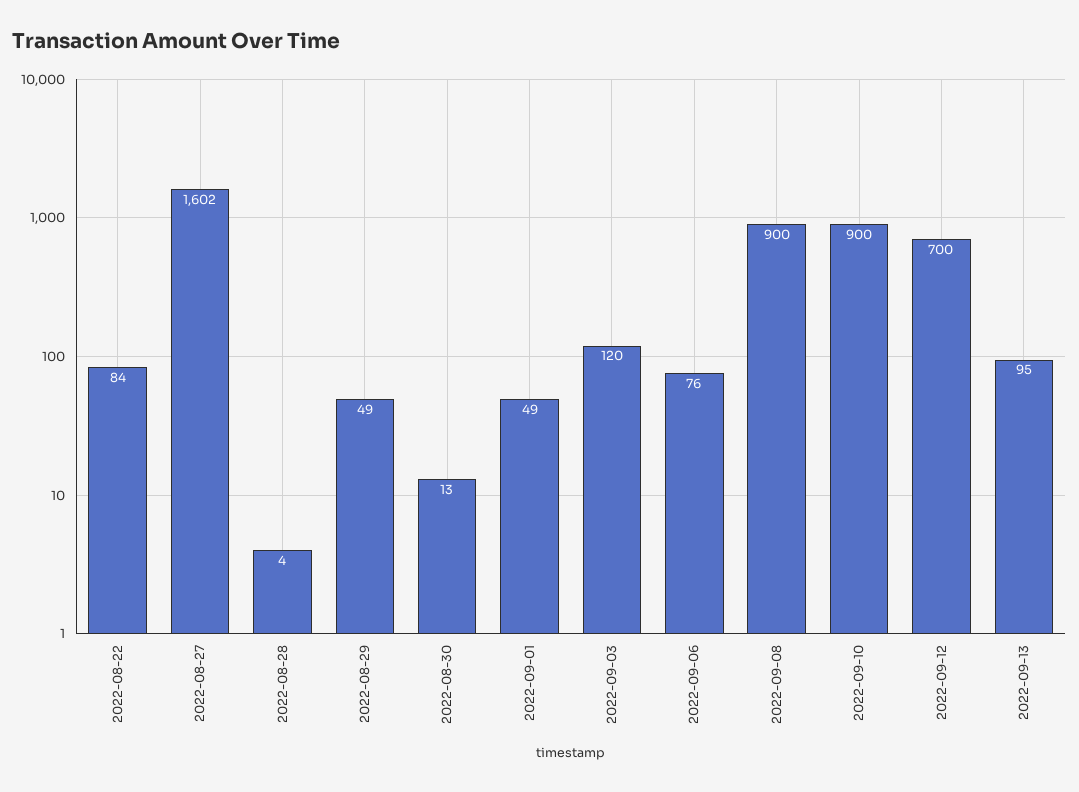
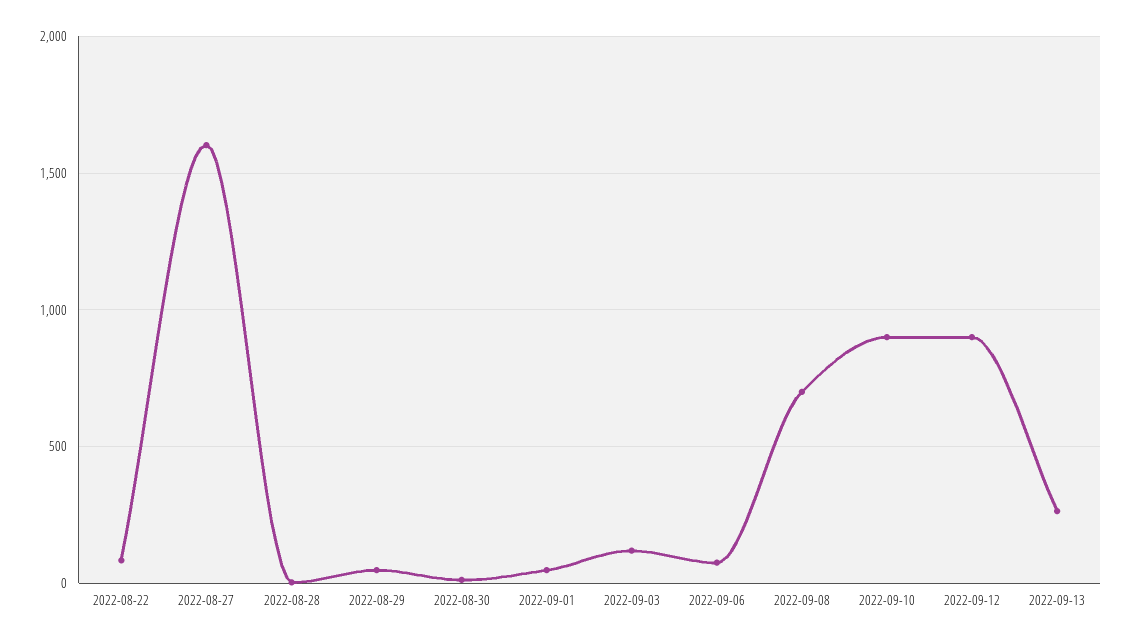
2022-09-08: 900 -> 700
2022-09-12: 700 -> 900
2022-09-13: 95 -> 250

